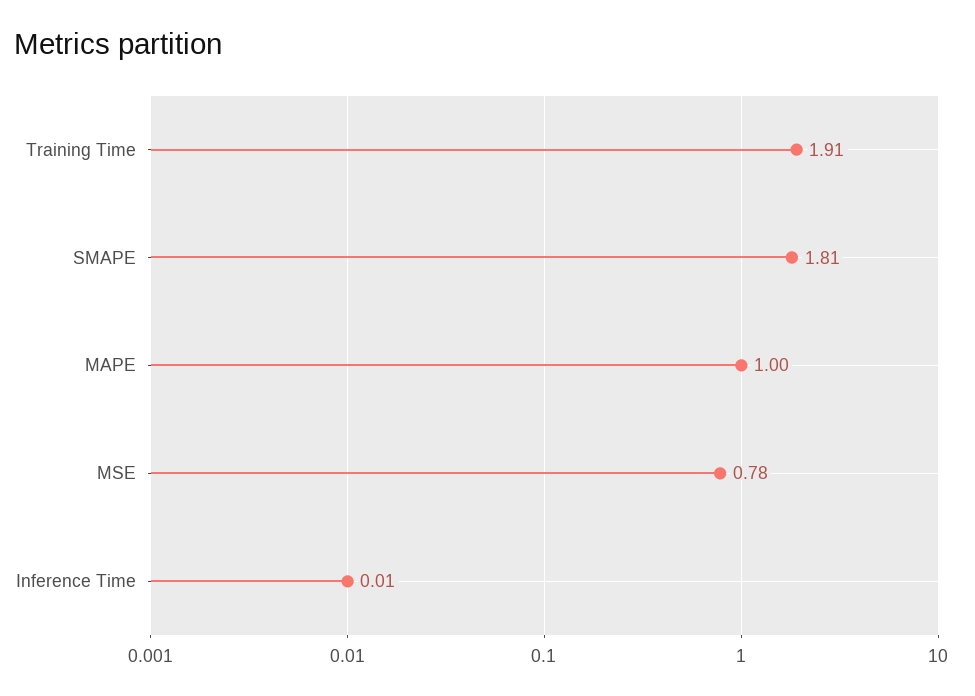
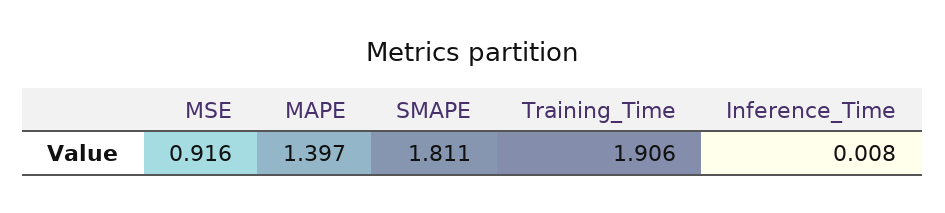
MAPE: 1 -> 1.397
MSE: 0.78 -> 0.916

